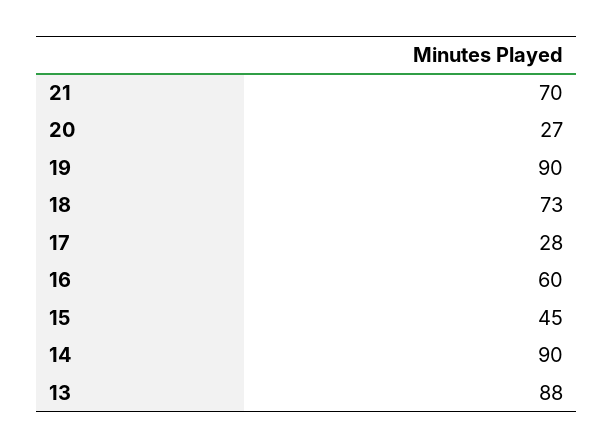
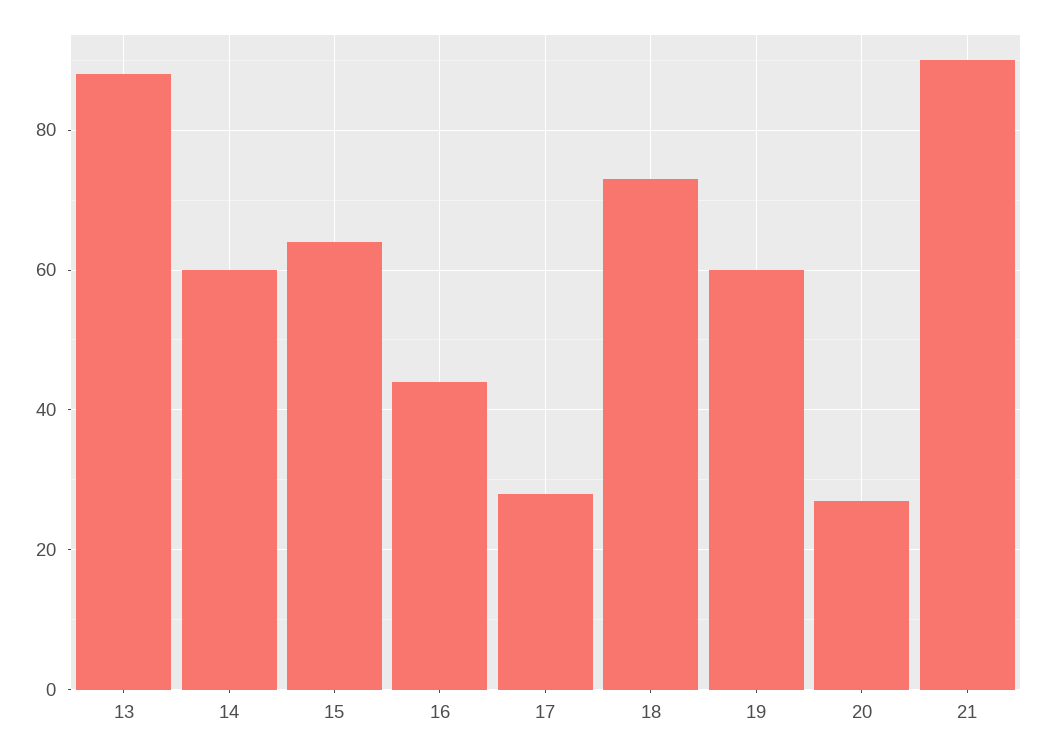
21: 70 -> 90
19: 90 -> 60
16: 60 -> 45
15: 45 -> 65
14: 90 -> 60

